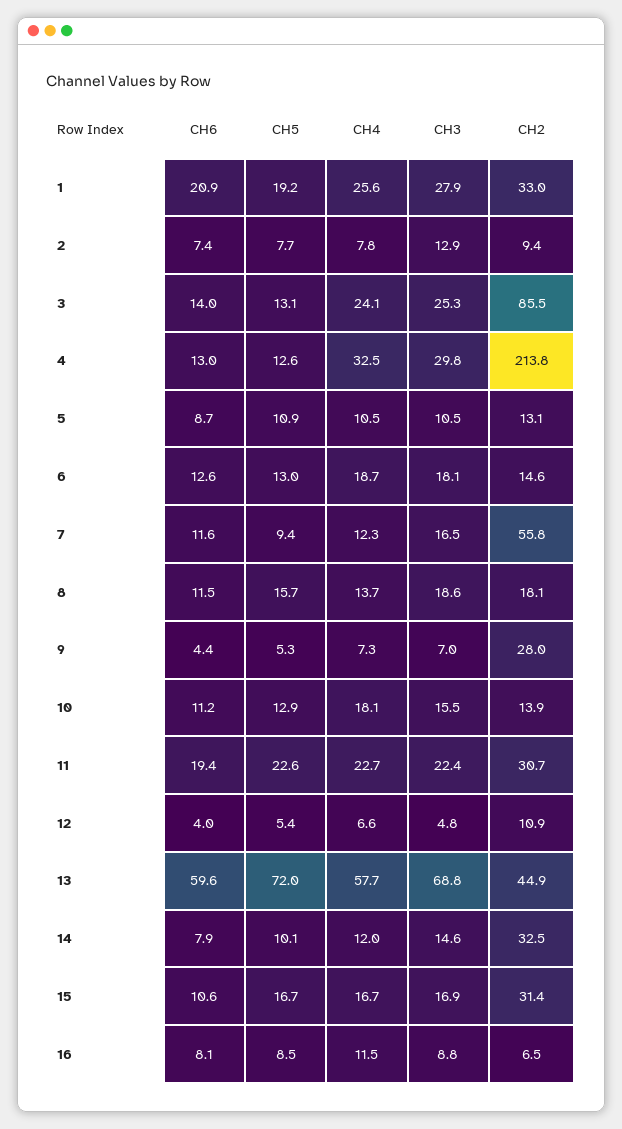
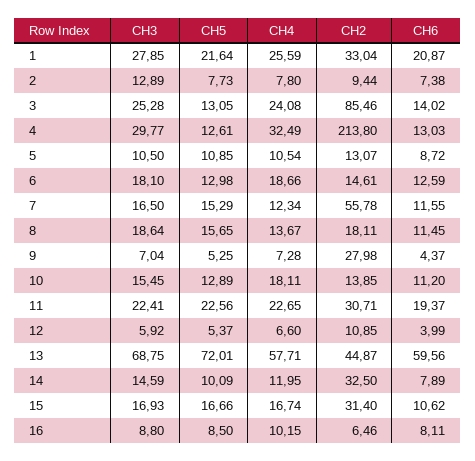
CH5, 1: 19.2 -> 21.64
CH5, 7: 9.4 -> 15.29
CH3, 12: 4.8 -> 5.92
CH4, 16: 11.5 -> 10.15

